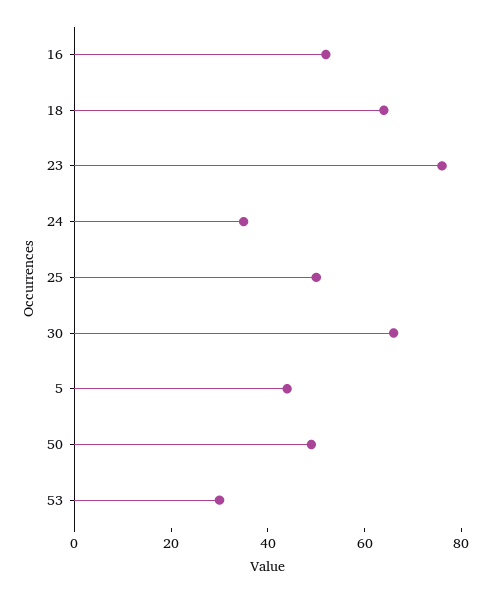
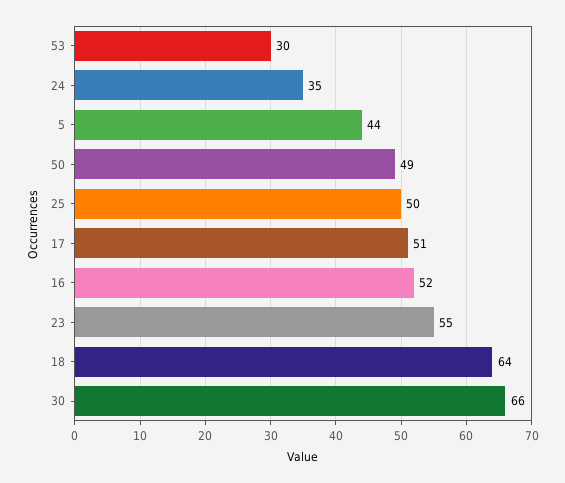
23: 75 -> 55
17: none -> 51

